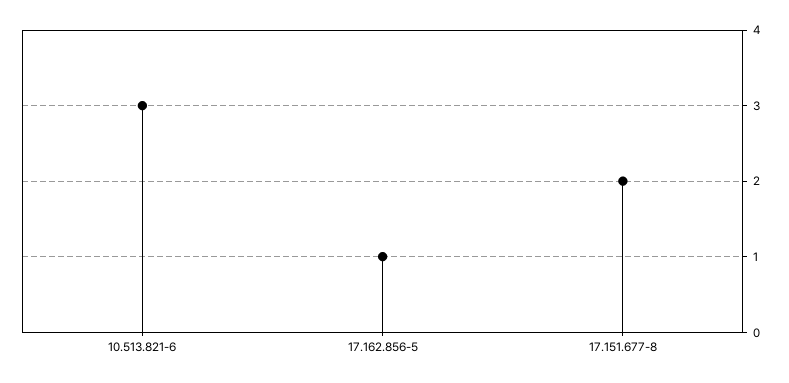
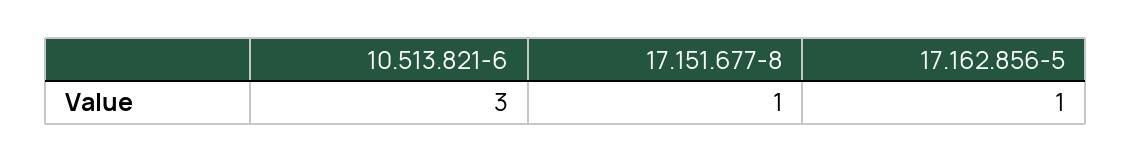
17.151.677-8: 2 -> 1

